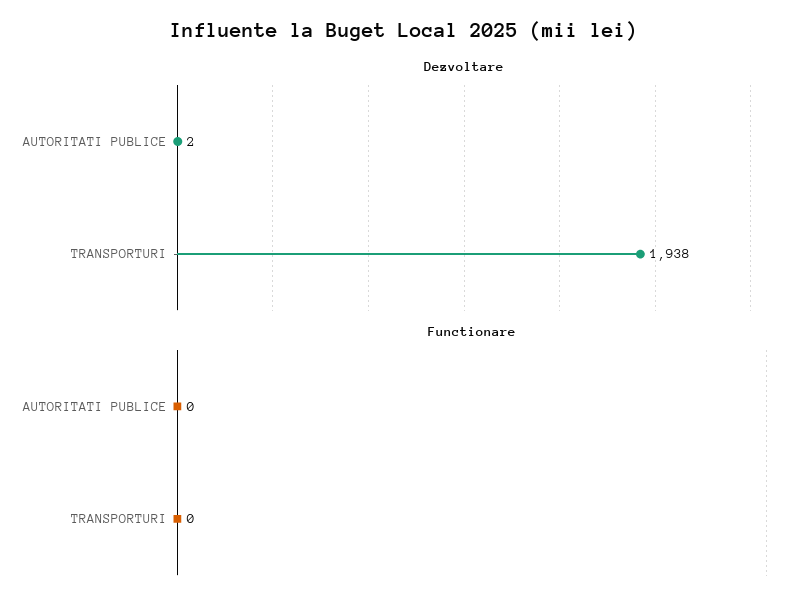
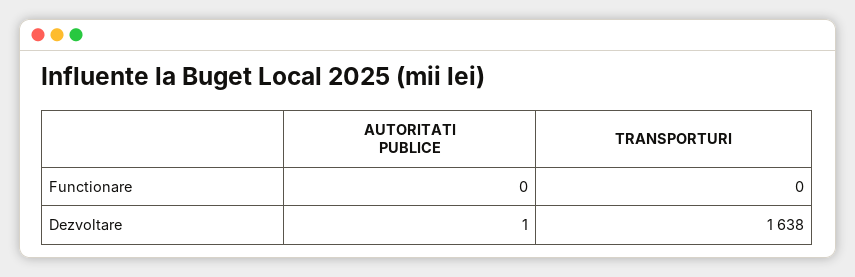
Dezvoltare, AUTORITATI PUBLICE: 2 -> 1
Dezvoltare, TRANSPORTURI: 1938 -> 1638

